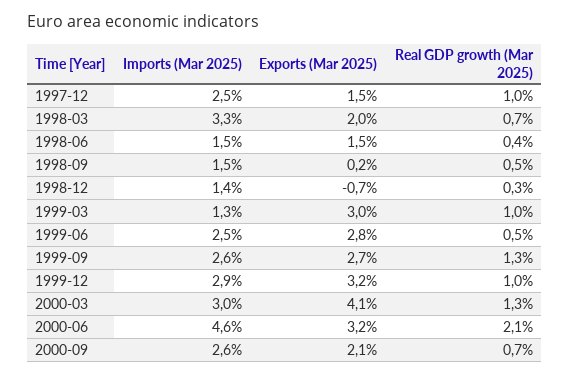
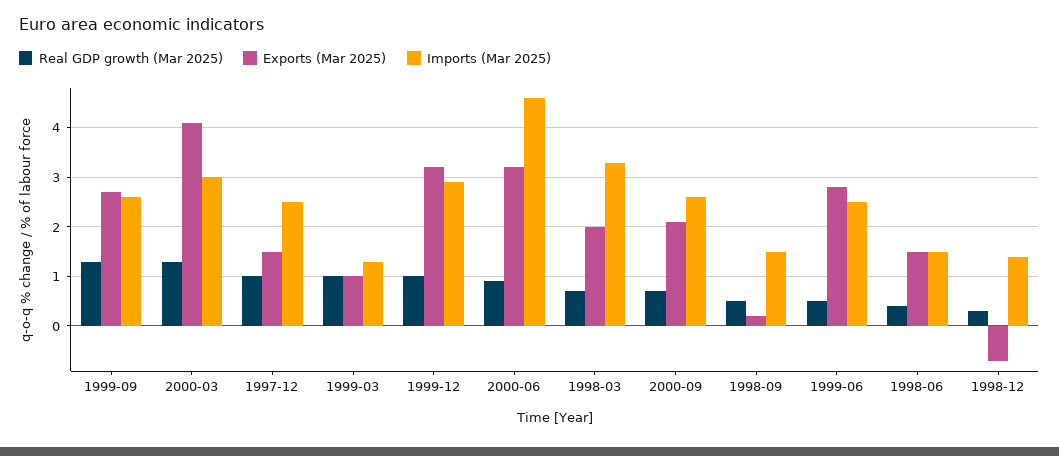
Exports (Mar 2025), 1999-03: 3 -> 1
Real GDP growth (Mar 2025), 2000-06: 2.1 -> 1

